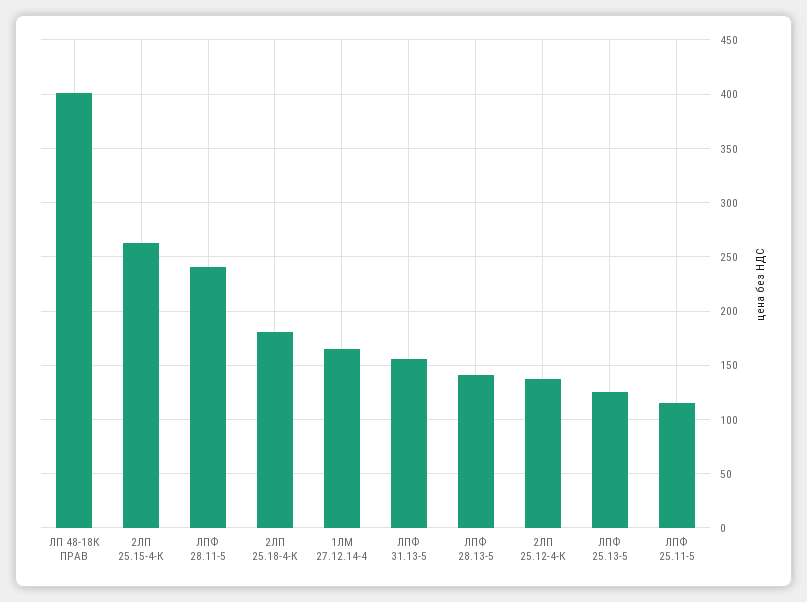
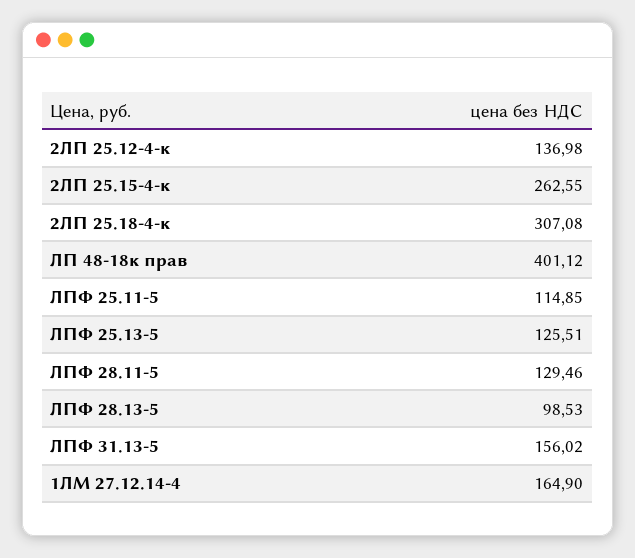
ЛПФ 28.11-5: 240 -> 129.46
2ЛП 25.18-4-К: 180 -> 307.08
ЛПФ 28.13-5: 140 -> 98.53

